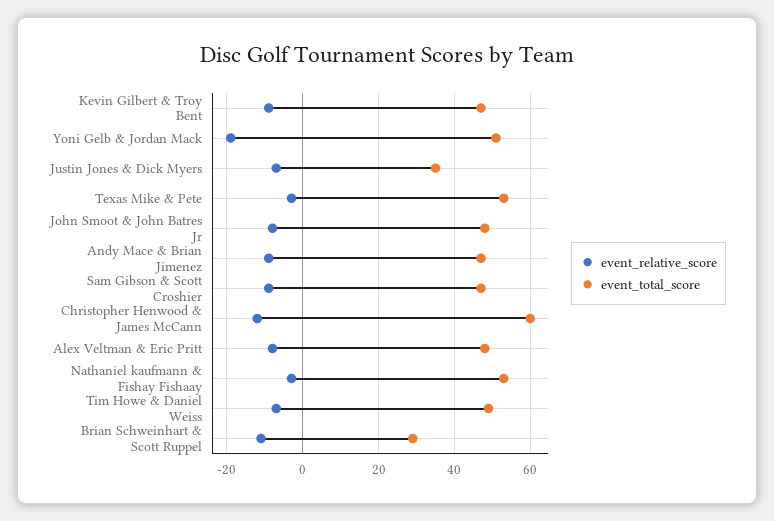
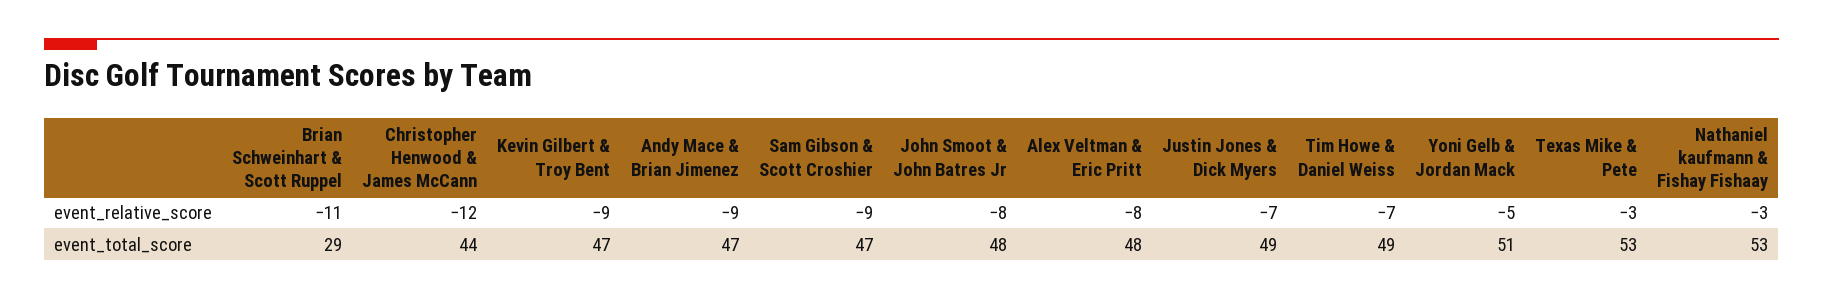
event_relative_score, Yoni Gelb & Jordan Mack: -20 -> -5
event_total_score, Justin Jones & Dick Myers: 35 -> 49
event_total_score, Christopher Henwood & James McCann: 60 -> 44

